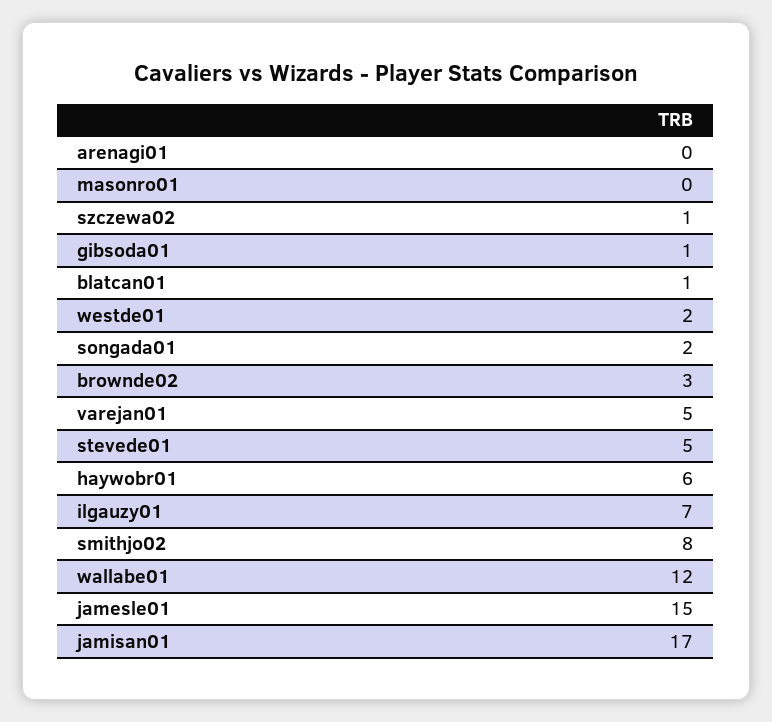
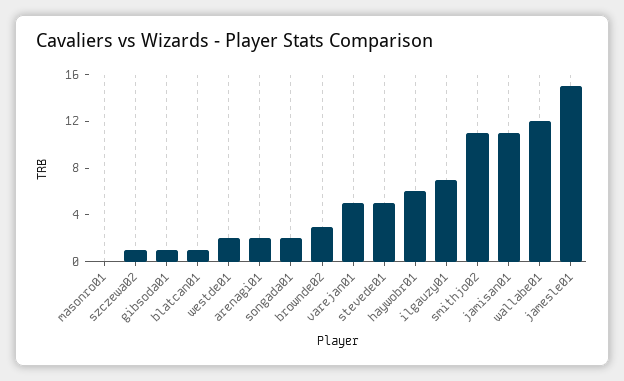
arenagi01: 0 -> 2
smithjo02: 8 -> 11
jamisan01: 17 -> 11

